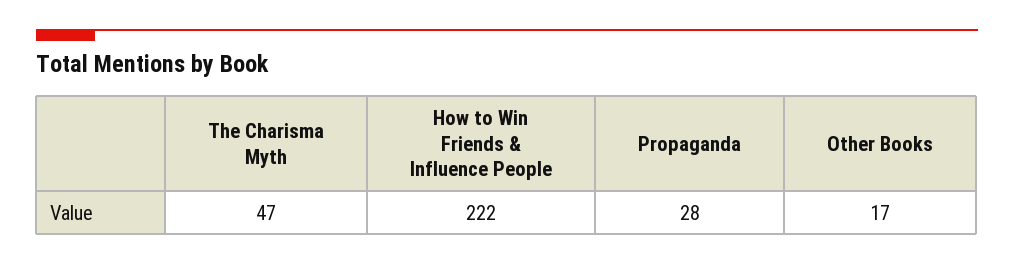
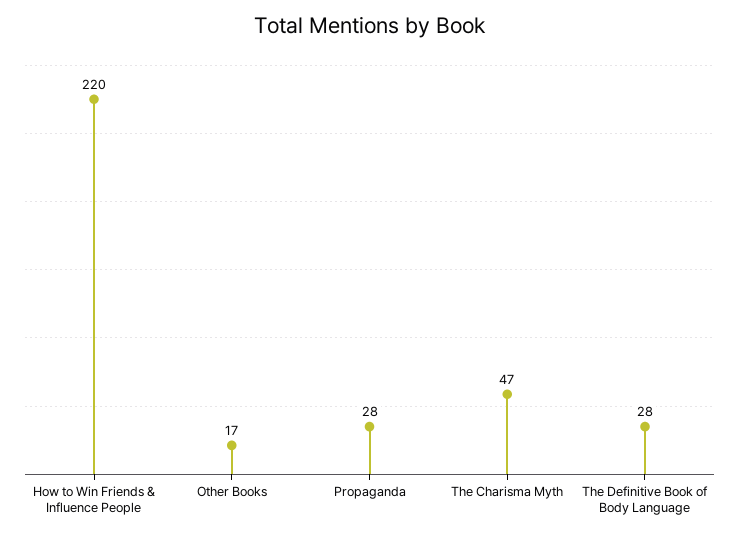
How to Win Friends & Influence People: 222 -> 220
The Definitive Book of Body Language: none -> 28

